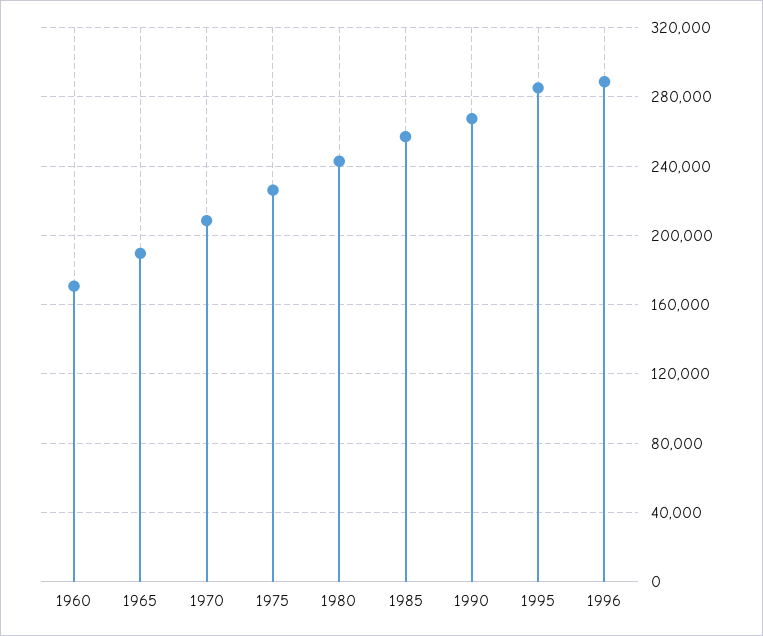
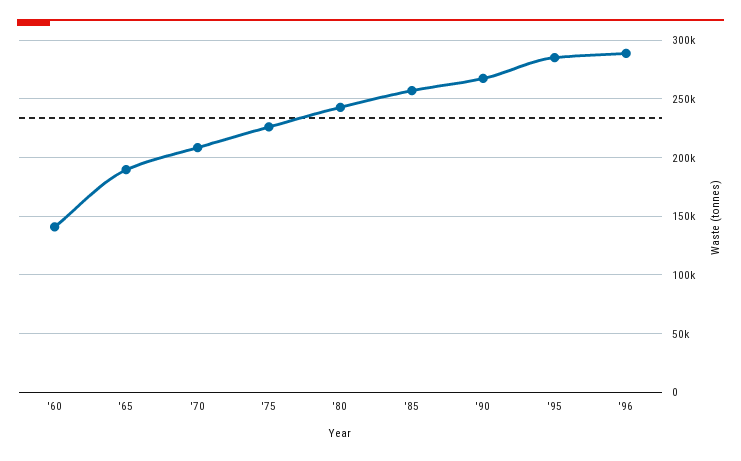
1960: 170000 -> 140000

